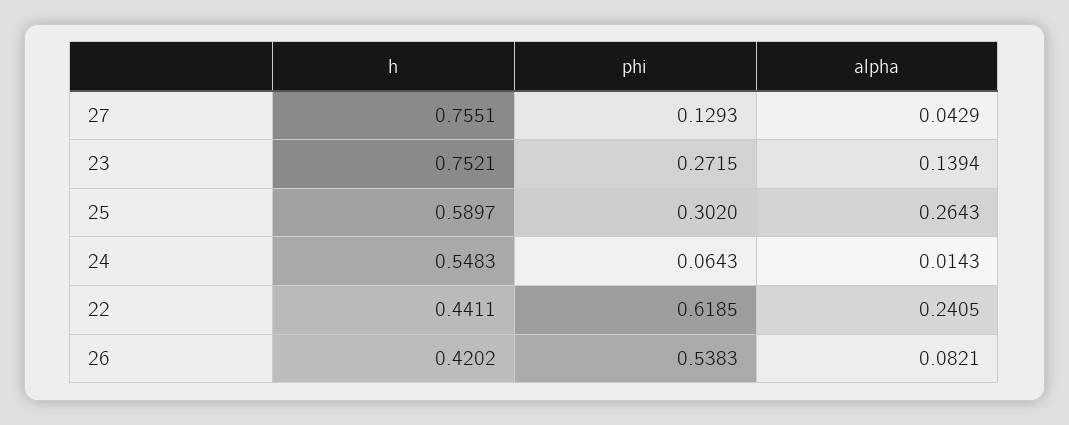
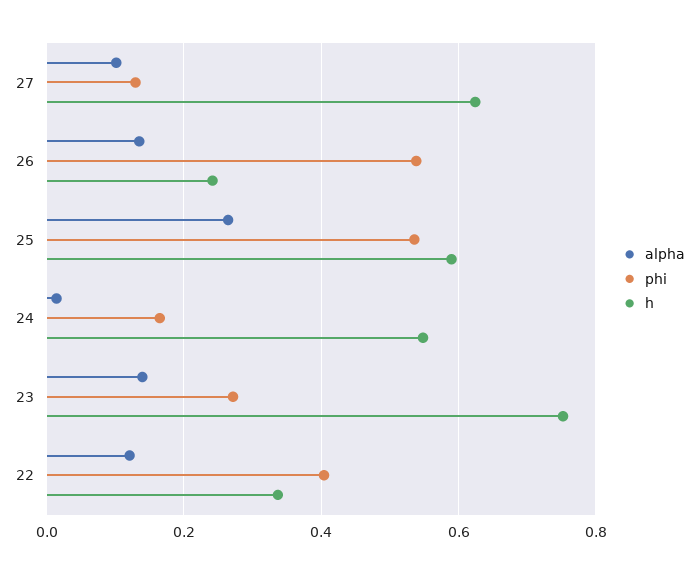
h, 27: 0.7551 -> 0.62
alpha, 27: 0.0429 -> 0.1
phi, 25: 0.302 -> 0.54
phi, 24: 0.0643 -> 0.16
h, 22: 0.4411 -> 0.34
phi, 22: 0.6185 -> 0.4
alpha, 22: 0.2405 -> 0.12
h, 26: 0.4202 -> 0.24
alpha, 26: 0.0821 -> 0.14

